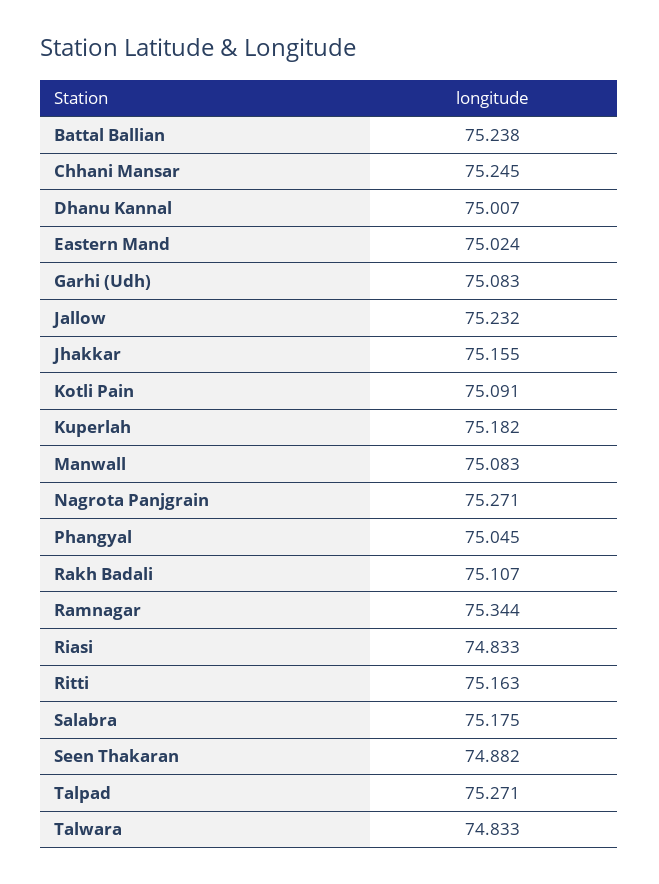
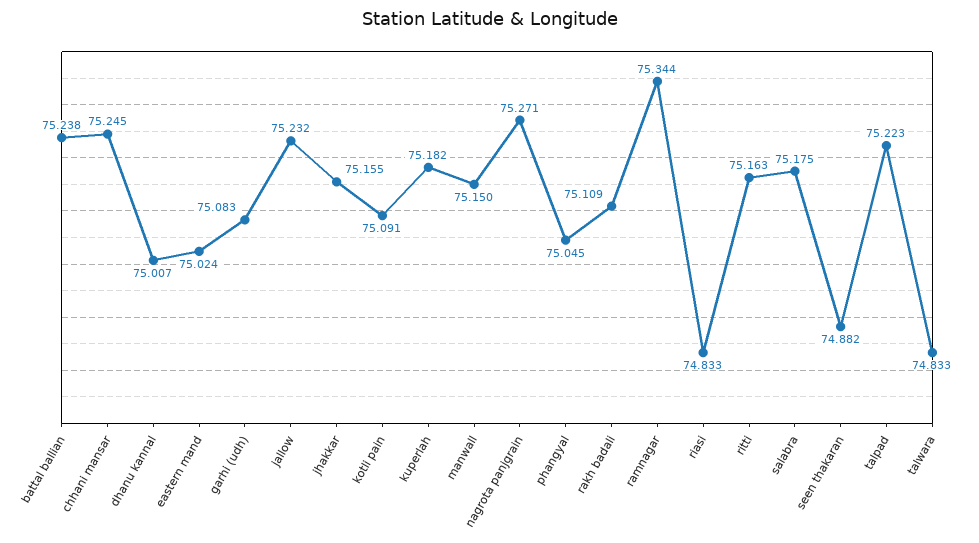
Manwall: 75.083 -> 75.15
Rakh Badali: 75.107 -> 75.109
Talpad: 75.271 -> 75.223

